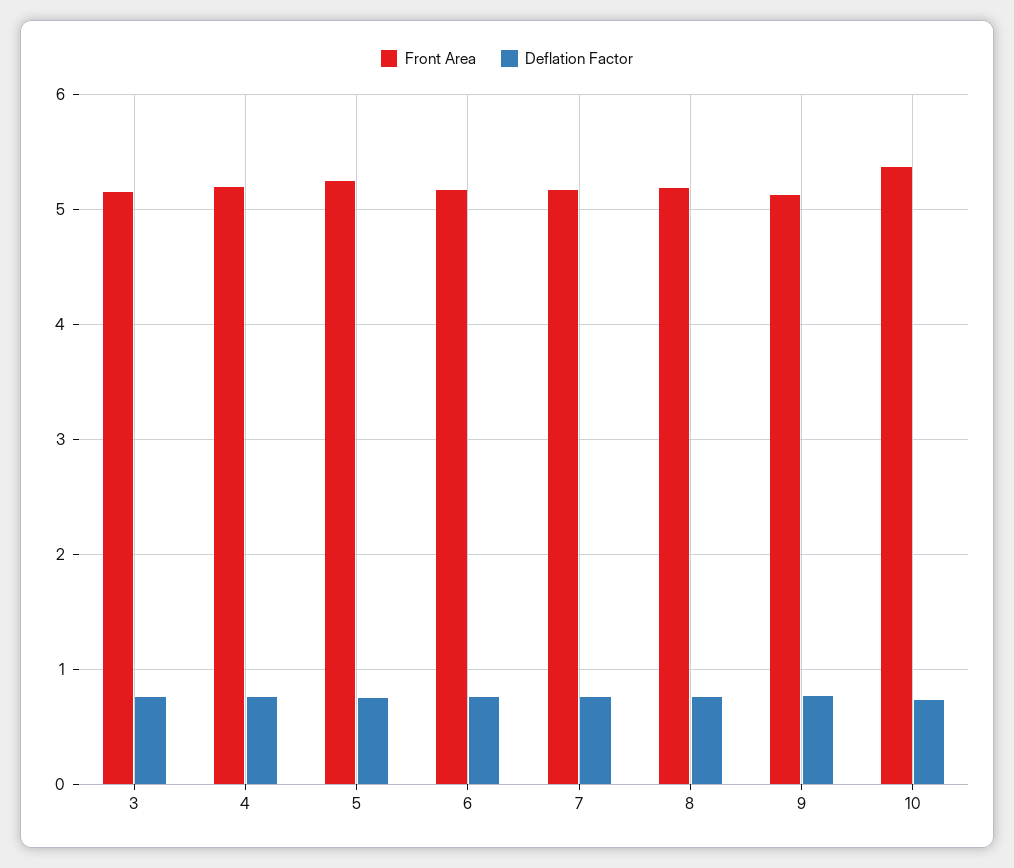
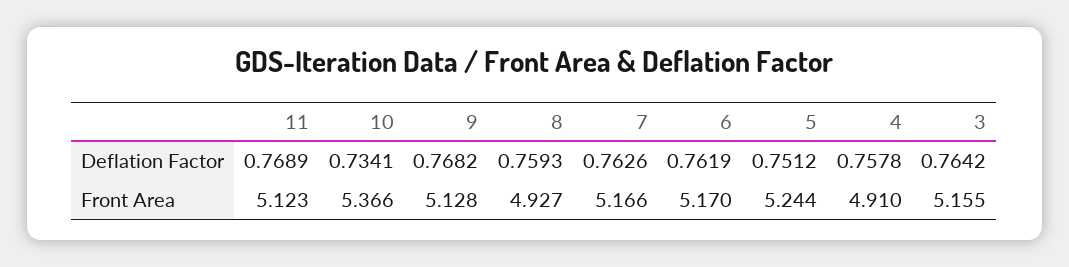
Front Area, 4: 5.2 -> 4.91
Front Area, 8: 5.2 -> 4.927
Deflation Factor, 11: none -> 0.7689
Front Area, 11: none -> 5.123

